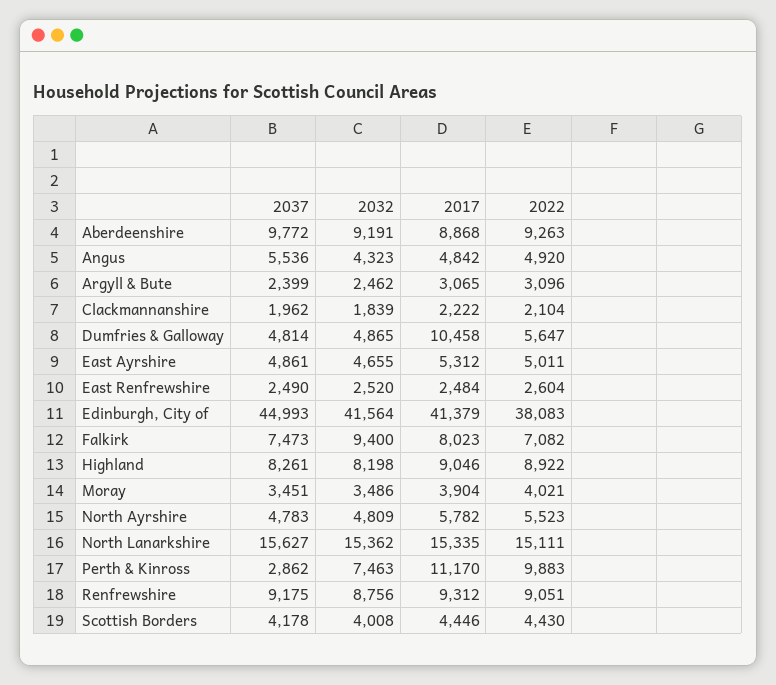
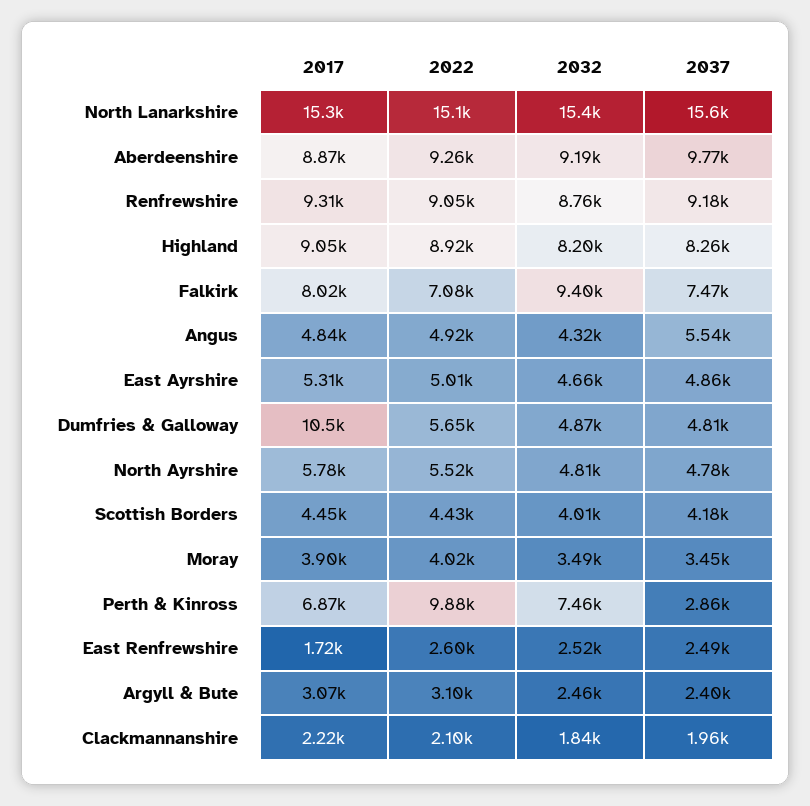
2017, East Renfrewshire: 2484 -> 1720
2037, Edinburgh, City of: 44993 -> none
2032, Edinburgh, City of: 41564 -> none
2017, Edinburgh, City of: 41379 -> none
2022, Edinburgh, City of: 38083 -> none
2017, Perth & Kinross: 11170 -> 6870

